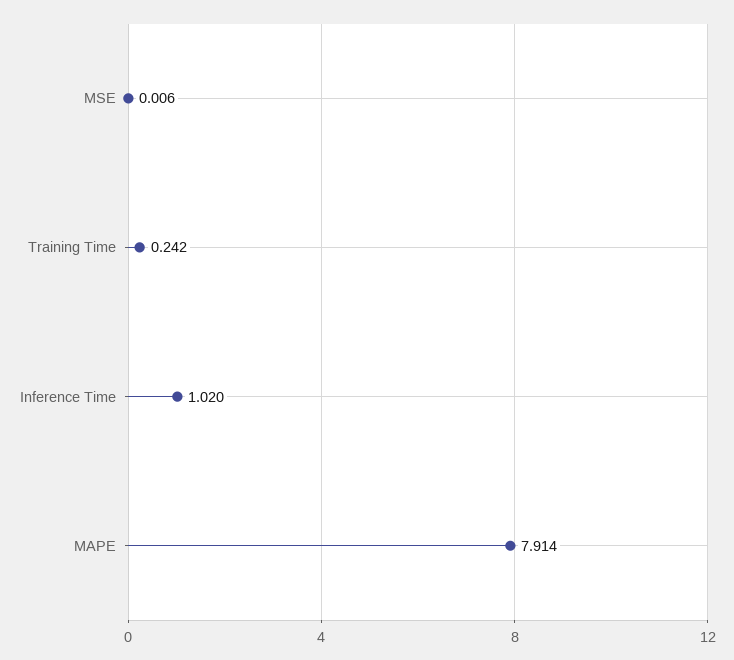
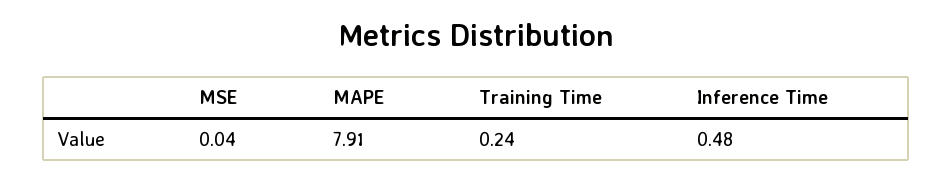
MSE: 0.006 -> 0.04
Inference Time: 1.02 -> 0.48

